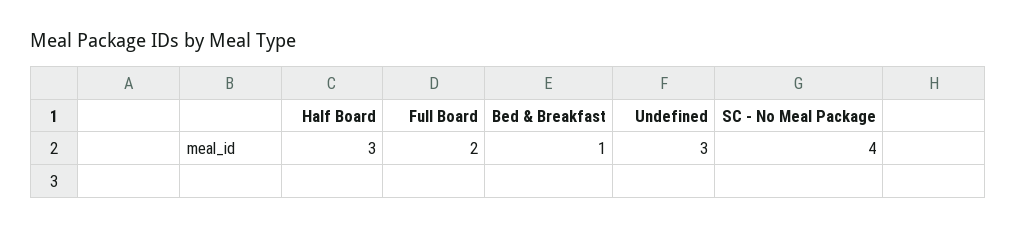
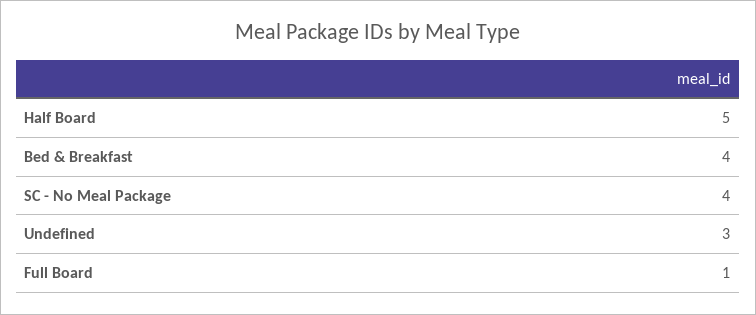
Half Board: 3 -> 5
Full Board: 2 -> 1
Bed & Breakfast: 1 -> 4

